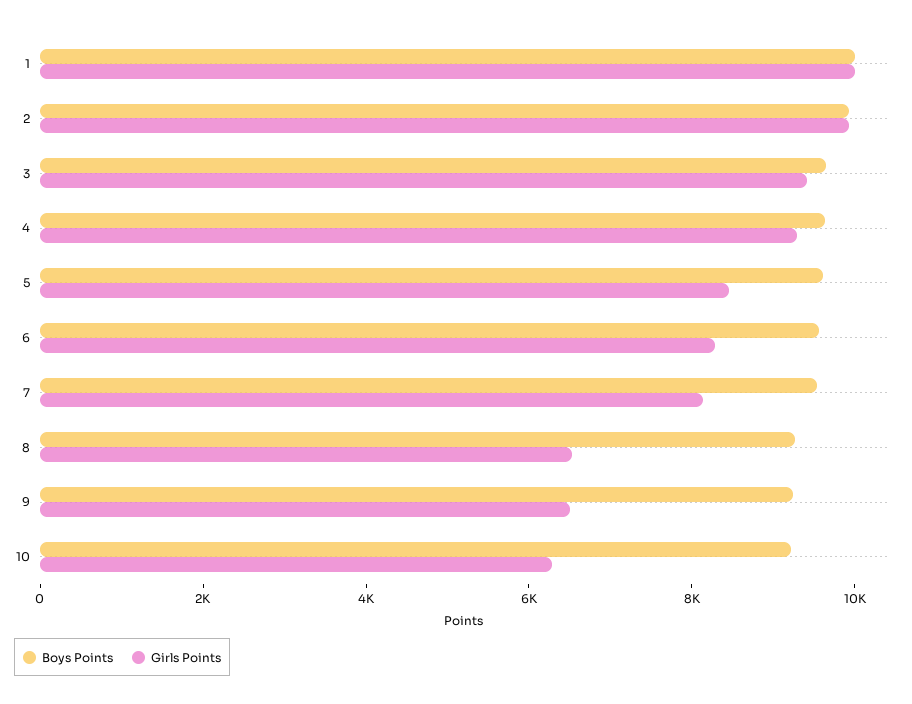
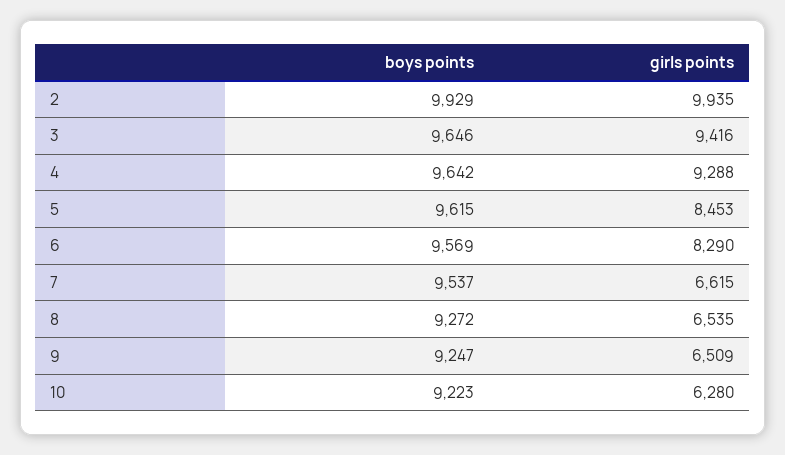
Boys Points, 1: 10000 -> none
Girls Points, 1: 10000 -> none
Girls Points, 7: 8000 -> 6615

